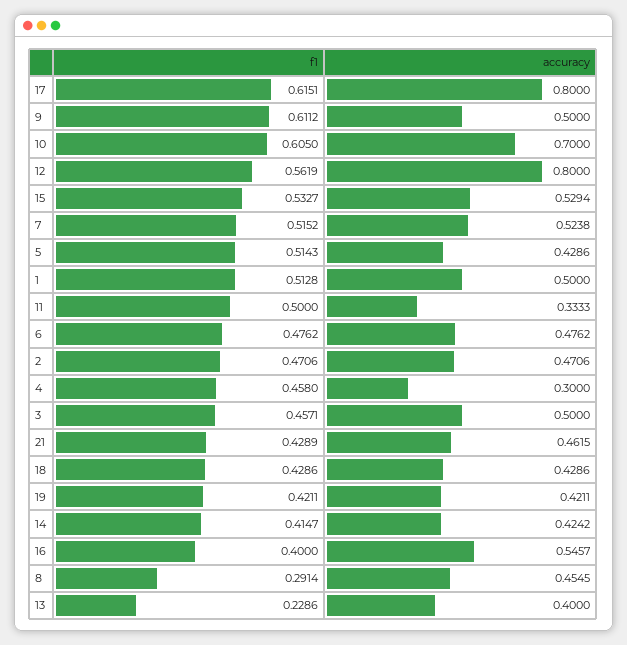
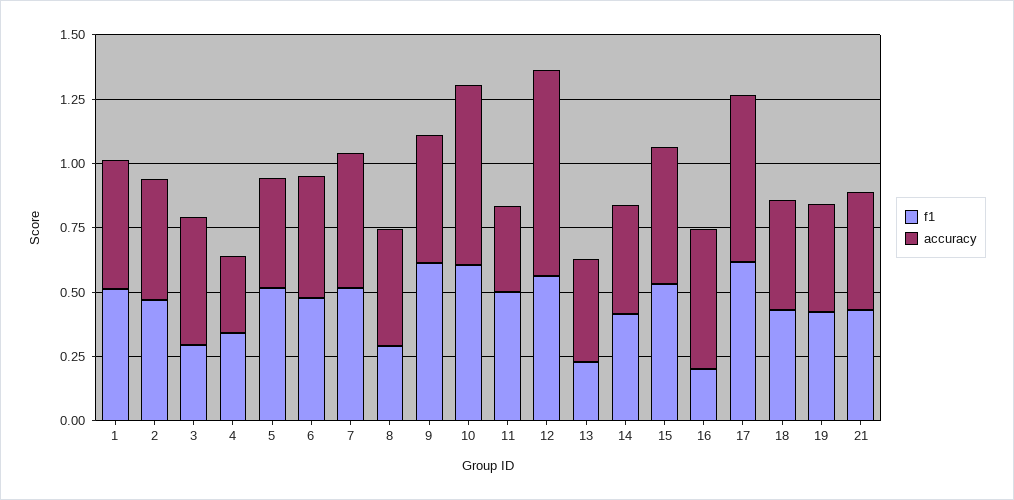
accuracy, 17: 0.8 -> 0.65
f1, 4: 0.458 -> 0.35
f1, 3: 0.4571 -> 0.3
f1, 16: 0.4 -> 0.2

